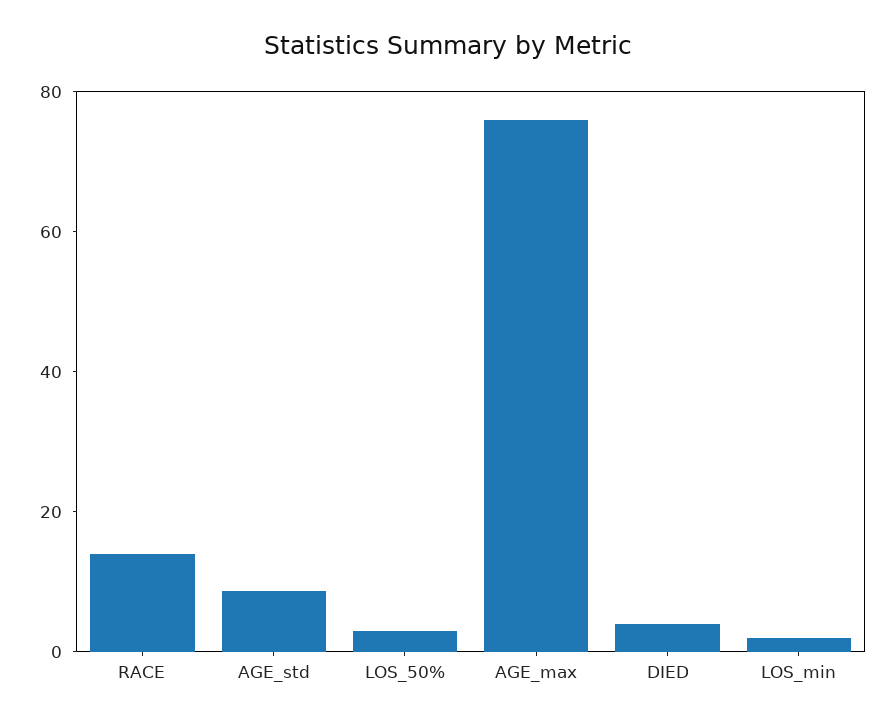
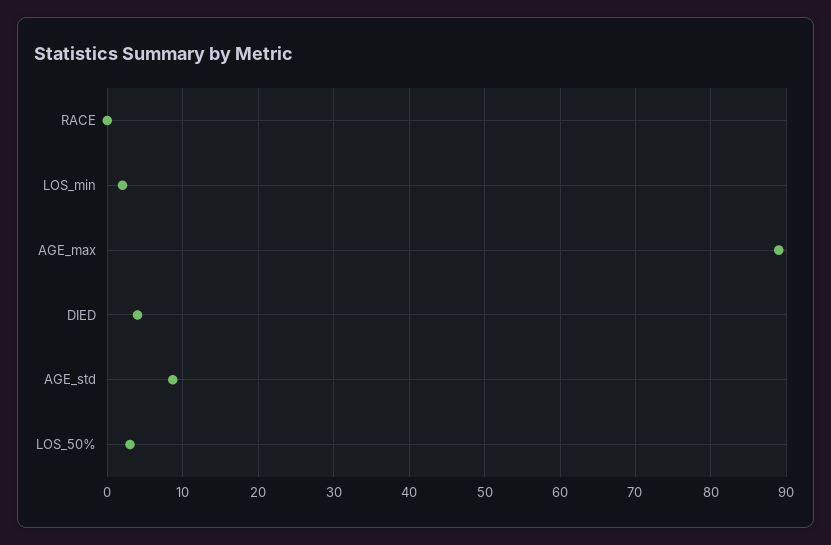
RACE: 15 -> 0
AGE_max: 75 -> 89

